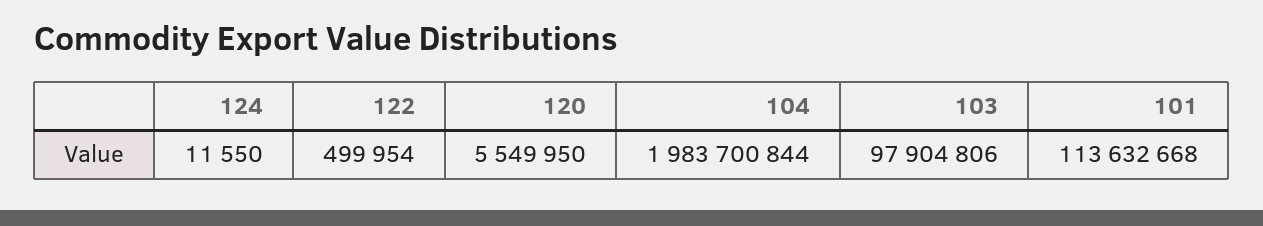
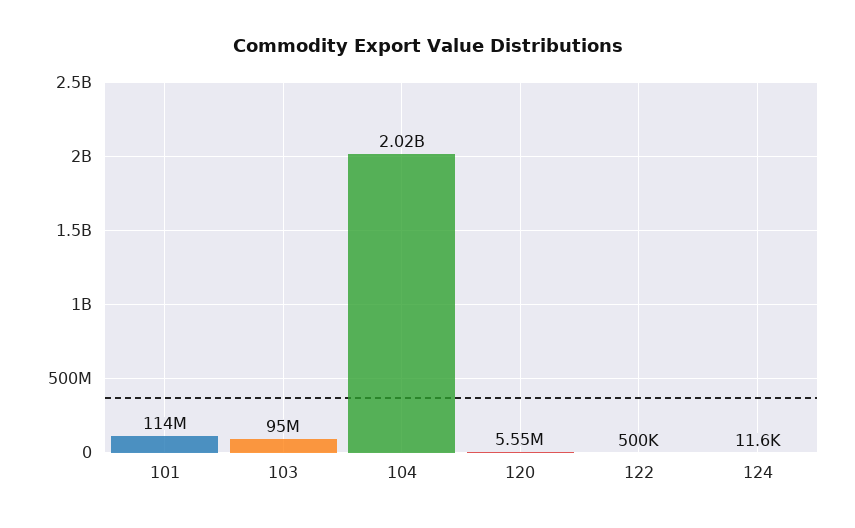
104: 1983700844 -> 2020000000
103: 97904806 -> 95000000

